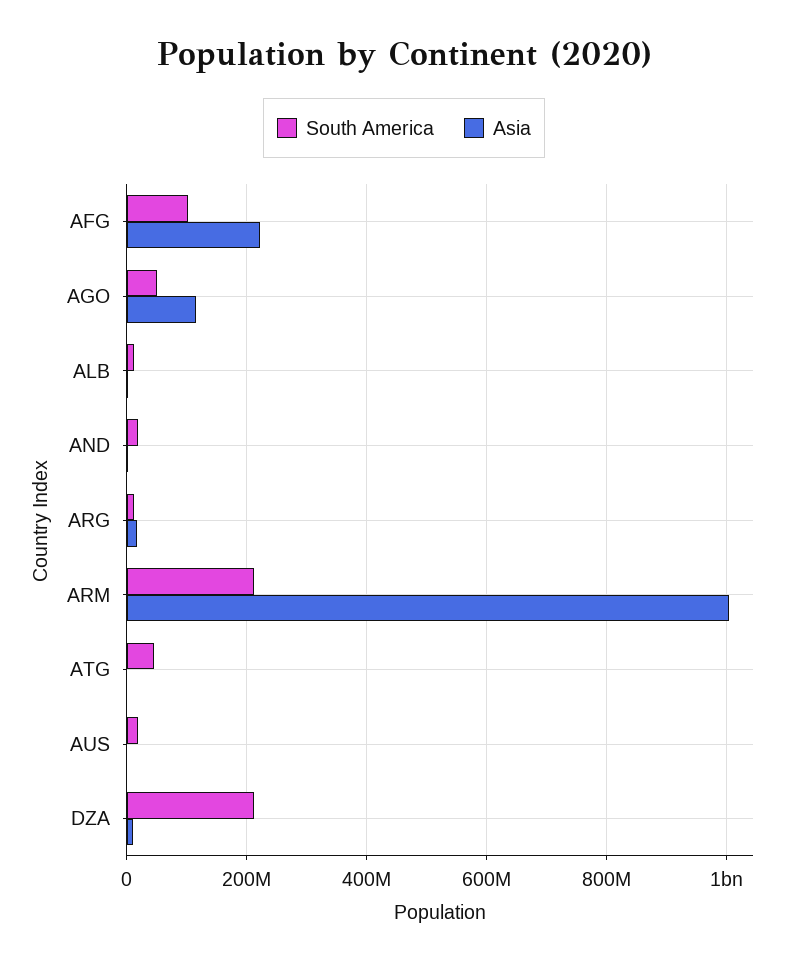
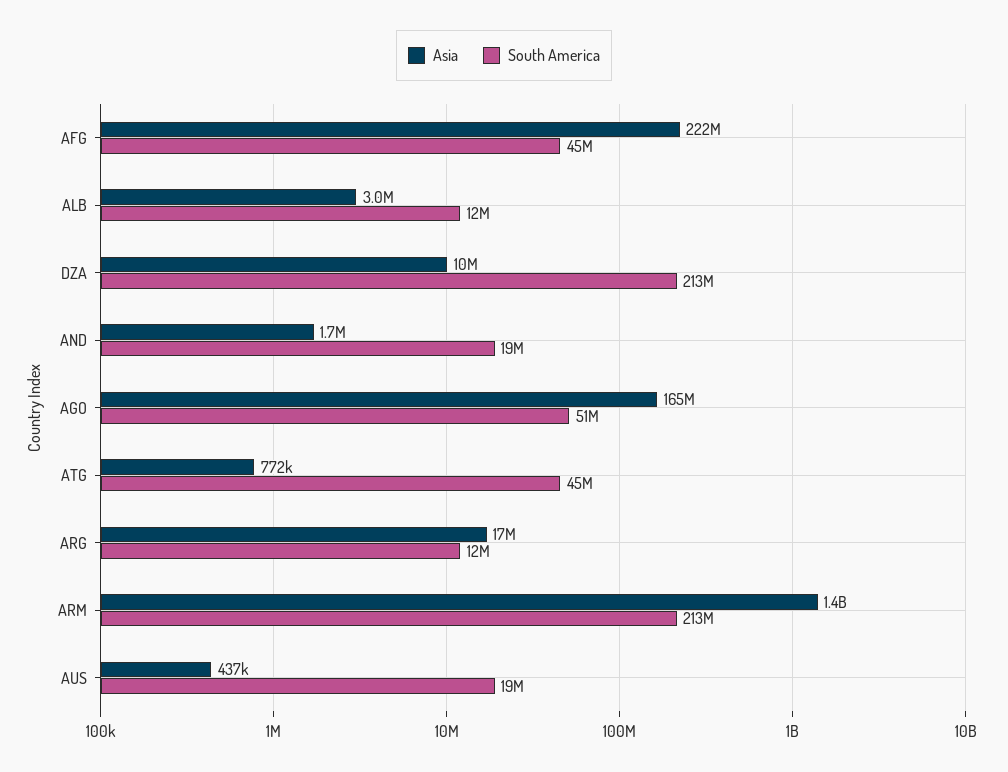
South America, AFG: 100000000 -> 45000000
Asia, AGO: 120000000 -> 165000000
Asia, ARM: 1000000000 -> 1400000000

